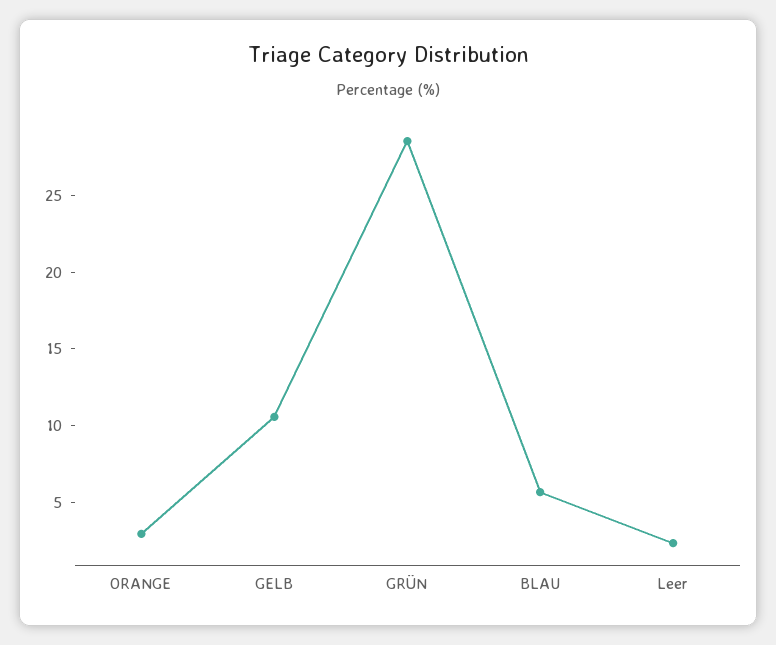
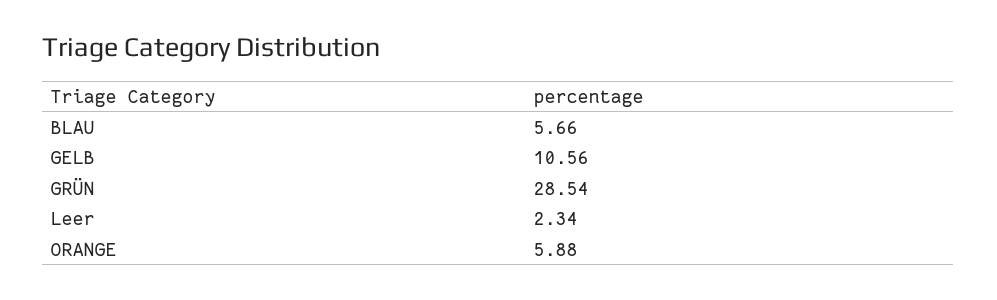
ORANGE: 3 -> 5.88

